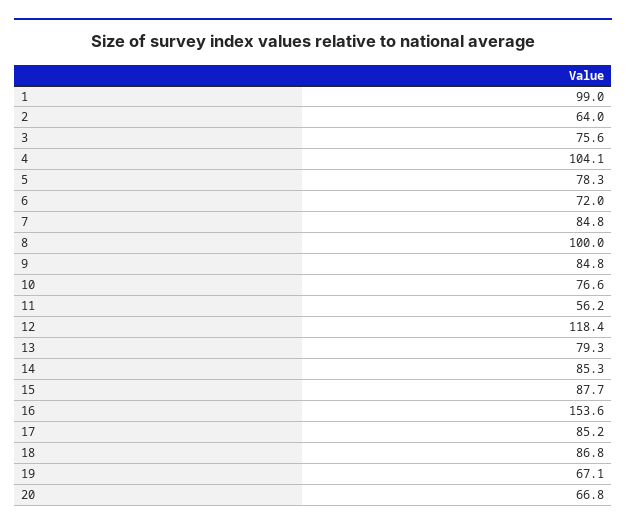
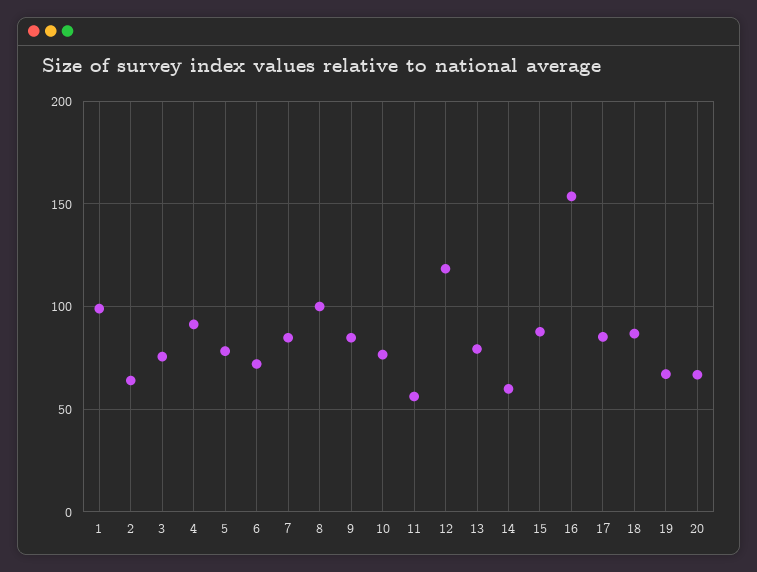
4: 104.1 -> 90
14: 85.3 -> 60

